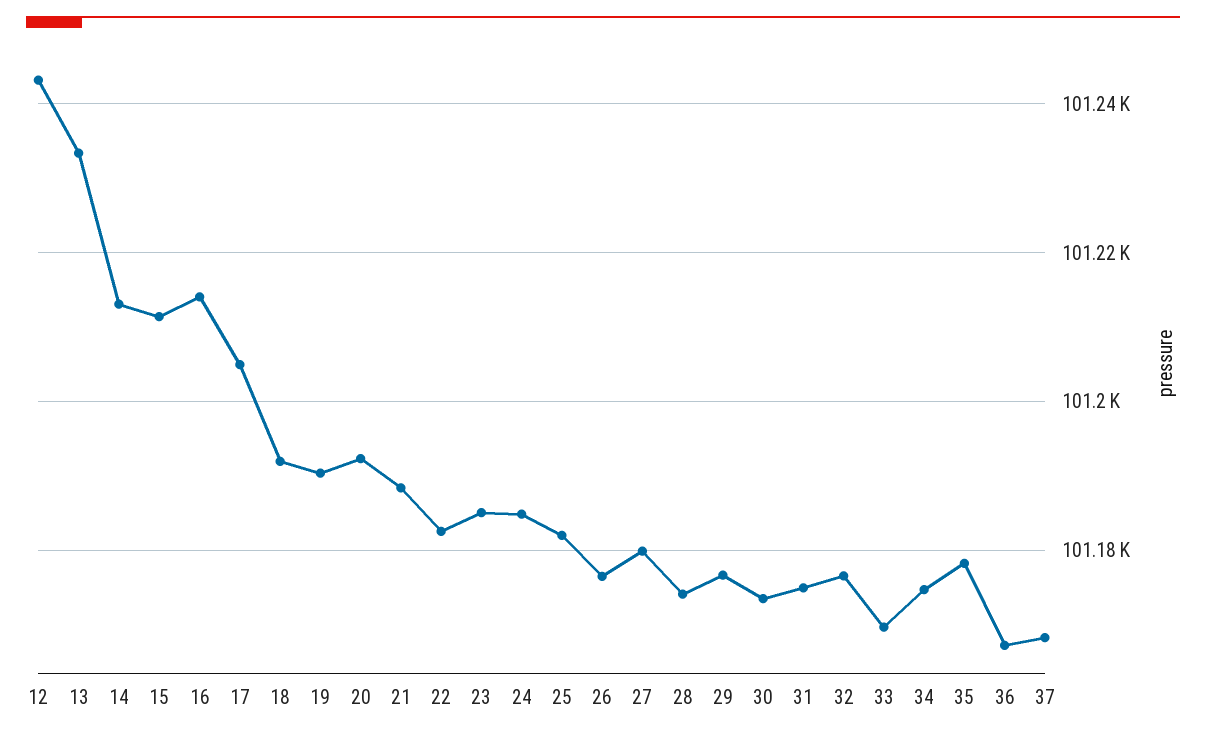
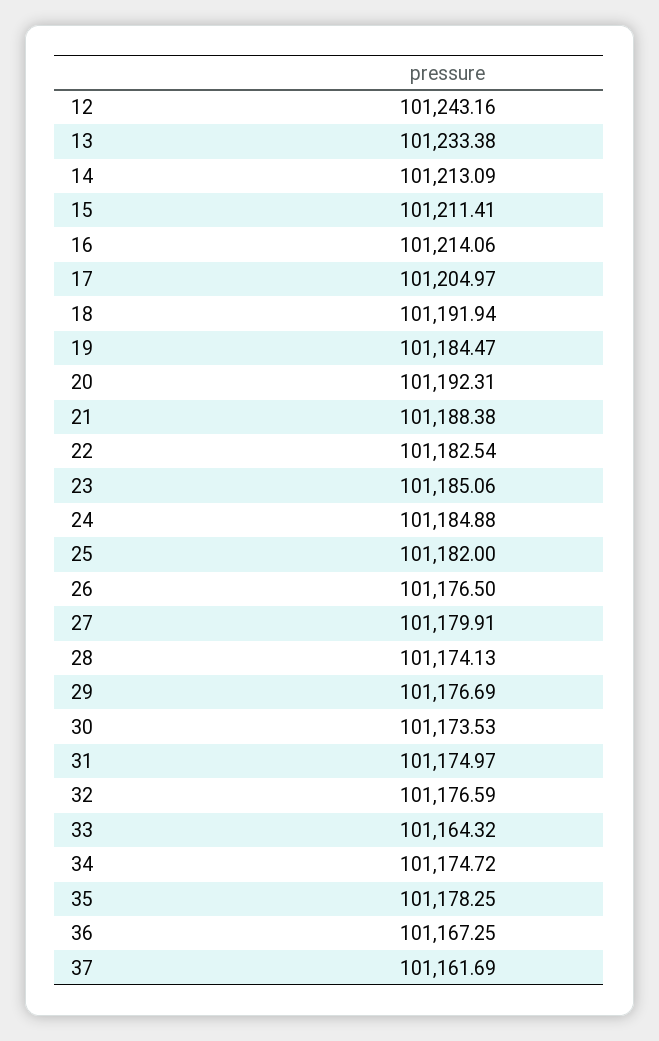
19: 101190 -> 101184.47
33: 101170 -> 101164.32
37: 101168 -> 101161.69

